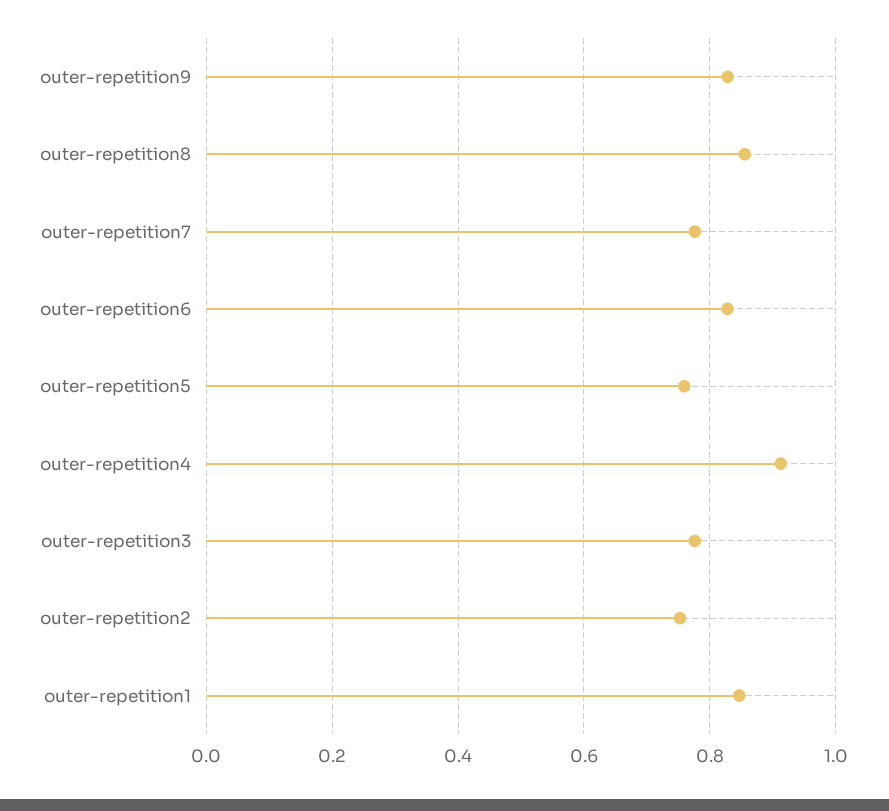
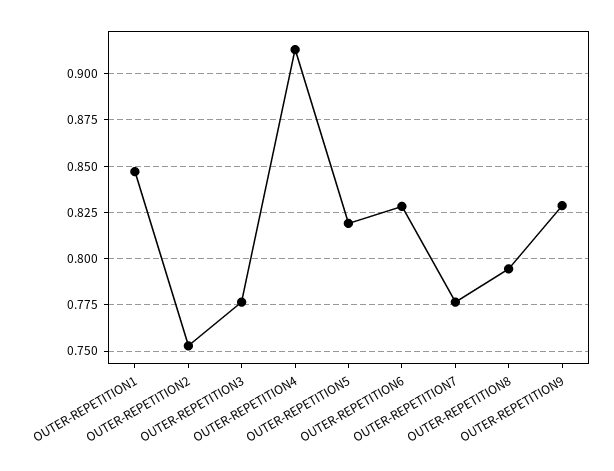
outer-repetition8: 0.86 -> 0.795
outer-repetition5: 0.76 -> 0.82

